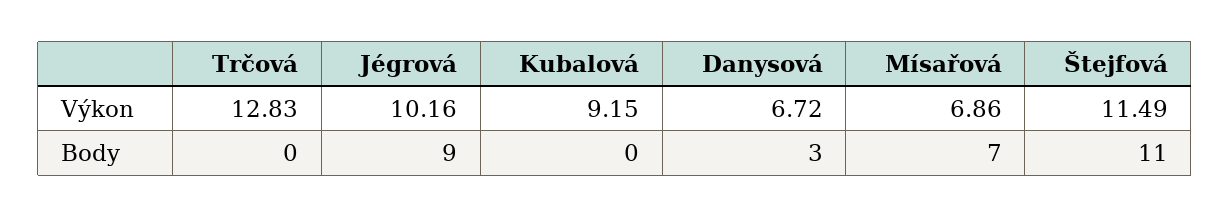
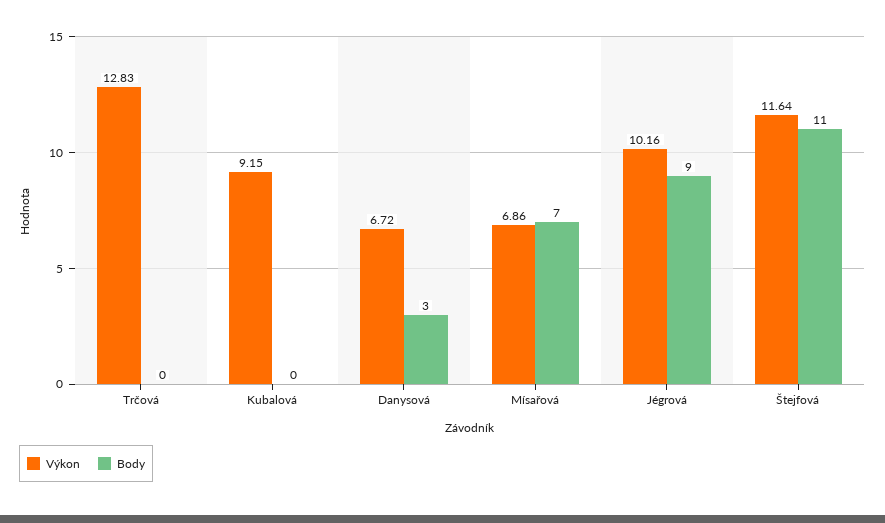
Výkon, Štejfová: 11.49 -> 11.64

